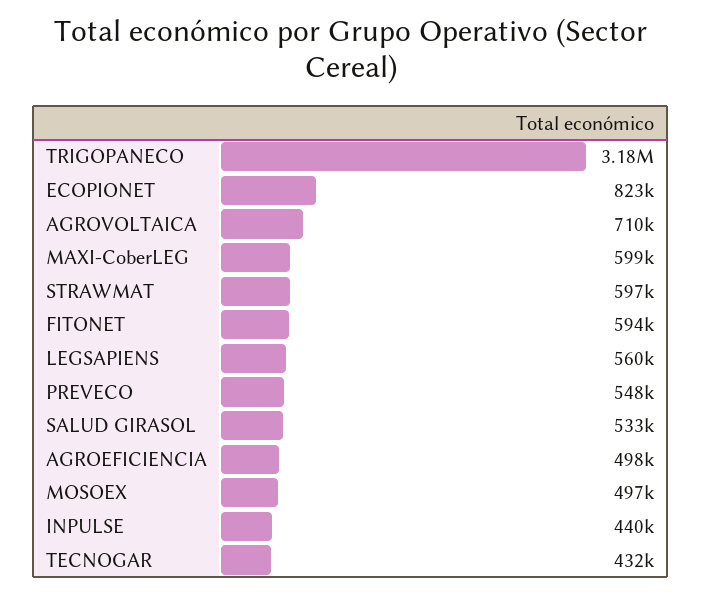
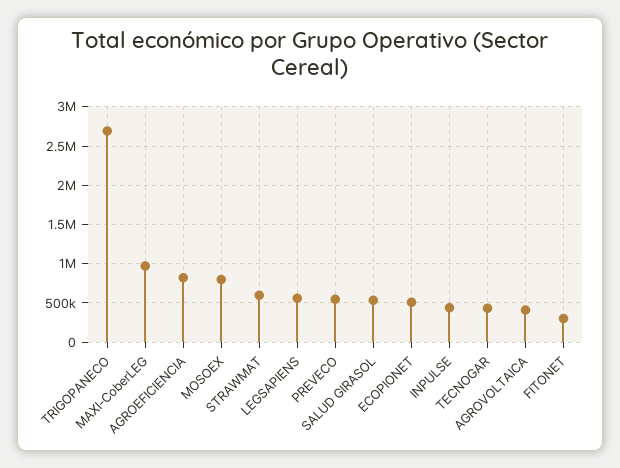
TRIGOPANECO: 3180000 -> 2700000
ECOPIONET: 823000 -> 500000
AGROVOLTAICA: 710000 -> 400000
MAXI-CoberLEG: 599000 -> 1000000
FITONET: 594000 -> 300000
AGROEFICIENCIA: 498000 -> 800000
MOSOEX: 497000 -> 800000

